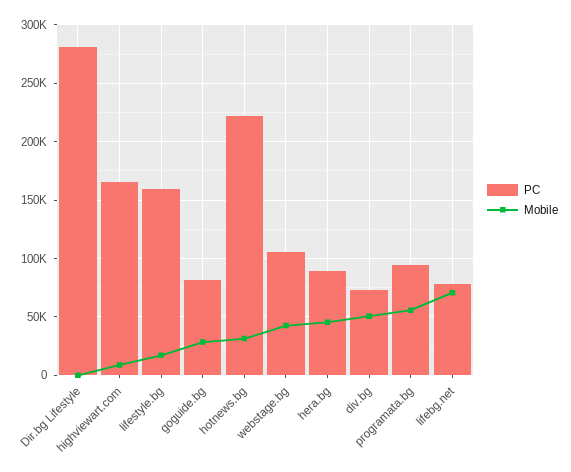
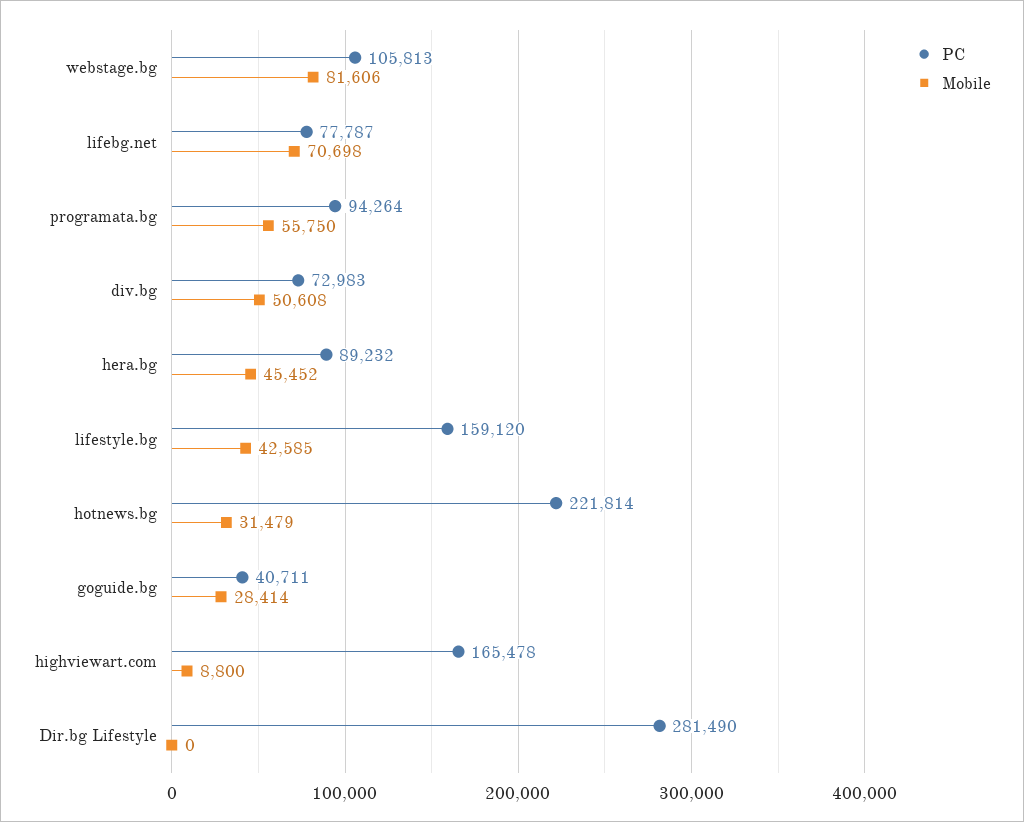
Mobile, lifestyle.bg: 20000 -> 42585
PC, goguide.bg: 80000 -> 40711
Mobile, webstage.bg: 40000 -> 81606

